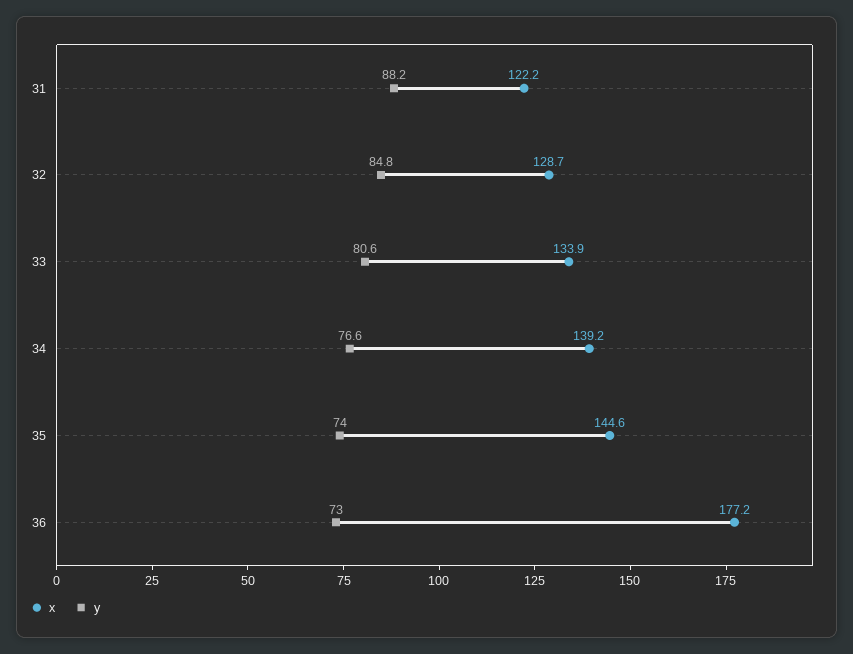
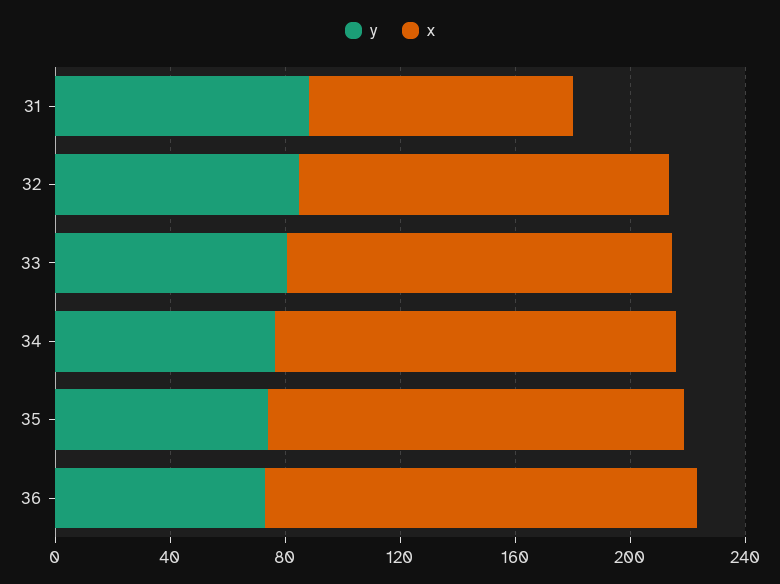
x, 31: 122.2 -> 90
x, 36: 177.2 -> 150

